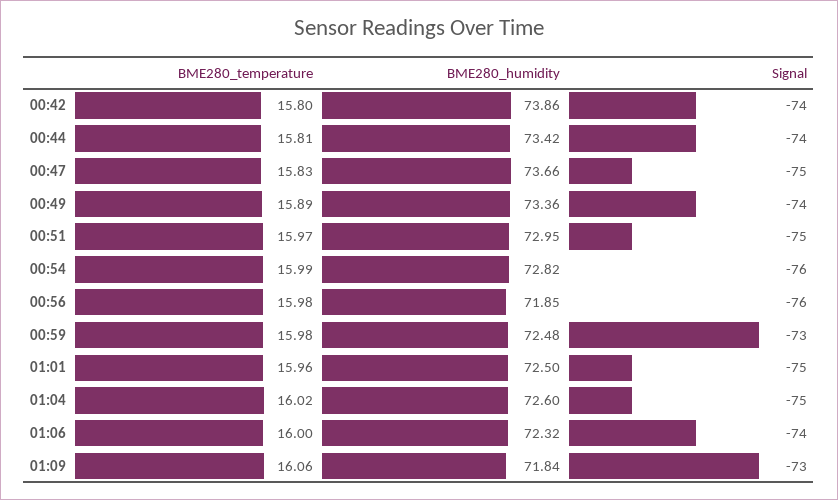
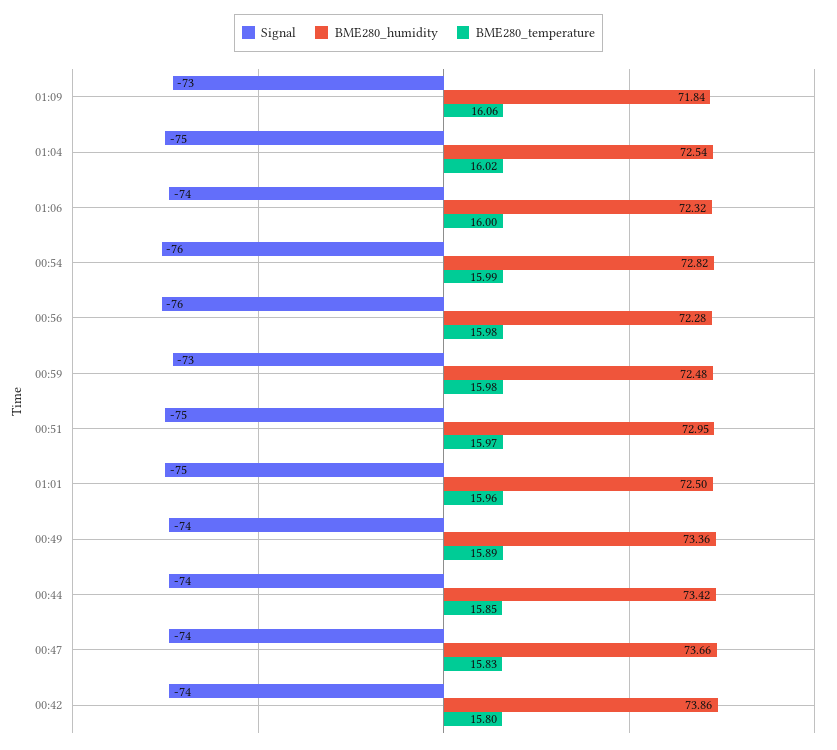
BME280_temperature, 00:44: 15.81 -> 15.85
Signal, 00:47: -75 -> -74
BME280_humidity, 00:56: 71.85 -> 72.28
BME280_humidity, 01:04: 72.6 -> 72.54

